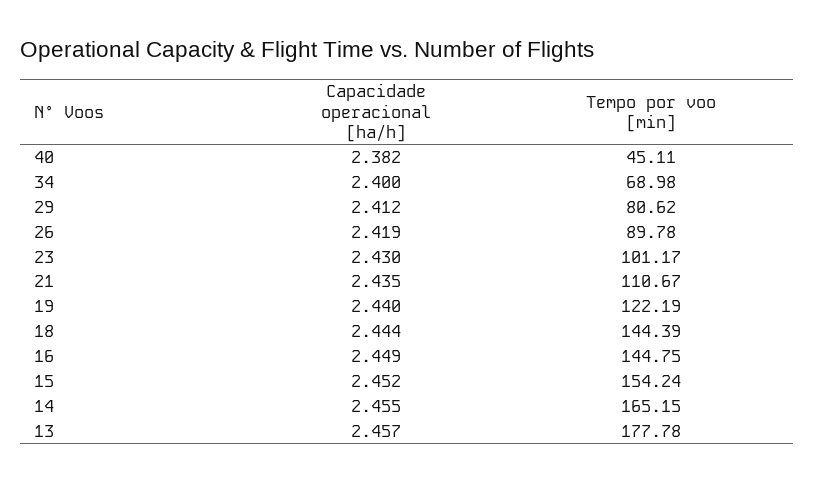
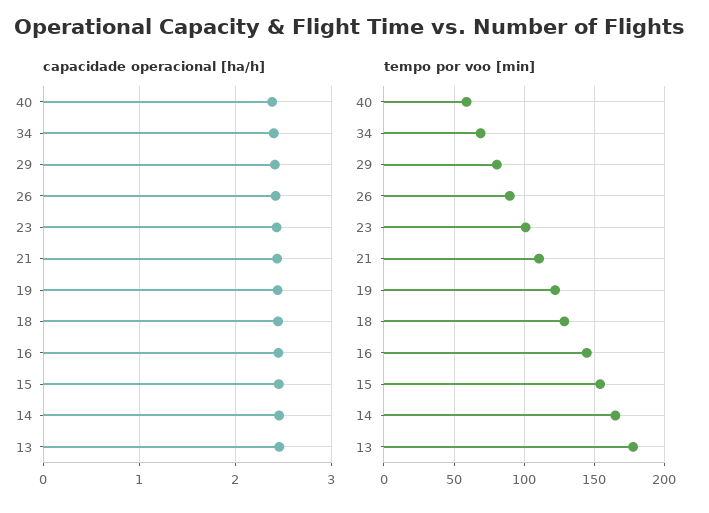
Tempo por voo [min], 40: 45.11 -> 60
Tempo por voo [min], 18: 144.39 -> 130

